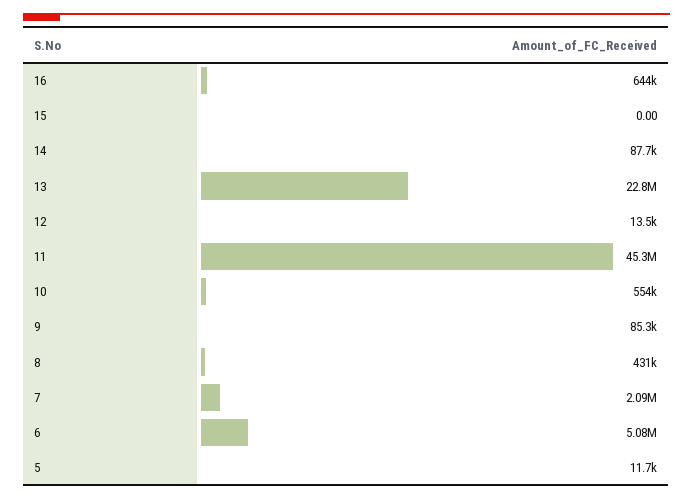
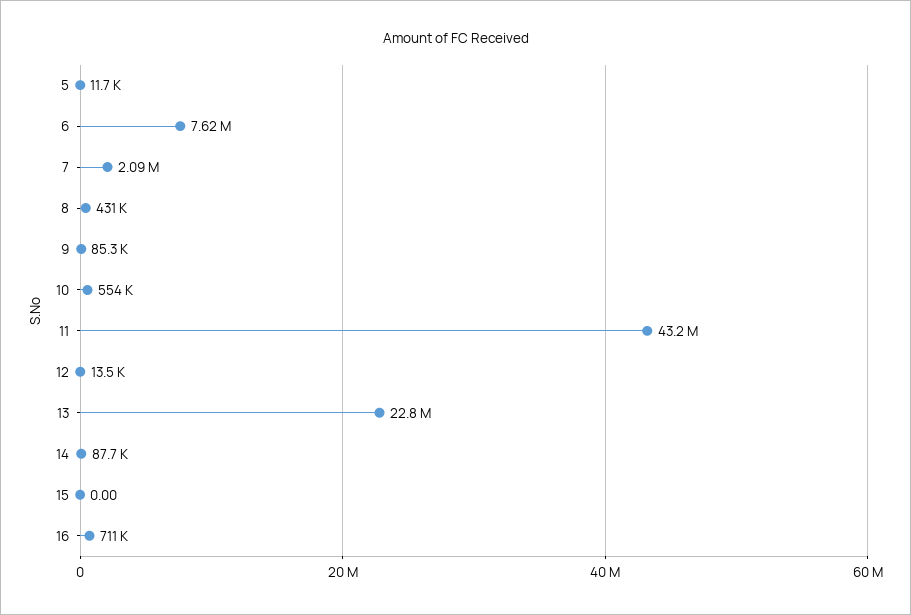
16: 644000 -> 711000
11: 45300000 -> 43200000
6: 5080000 -> 7620000

